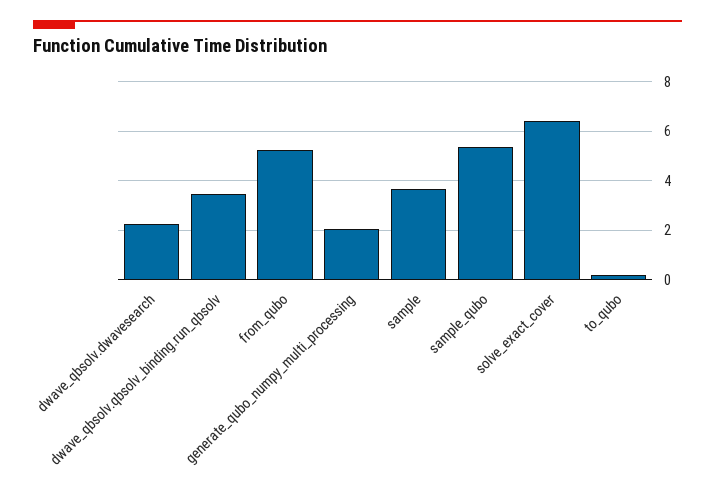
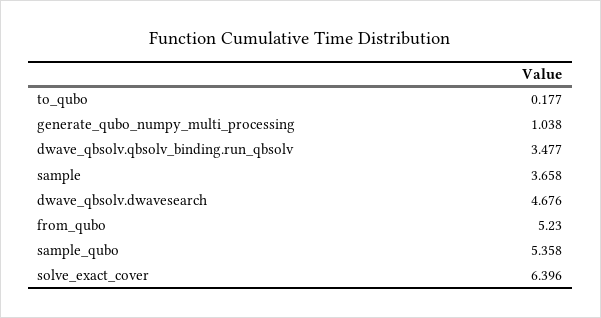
dwave_qbsolv.dwavesearch: 2.25 -> 4.676
generate_qubo_numpy_multi_processing: 2 -> 1.038

